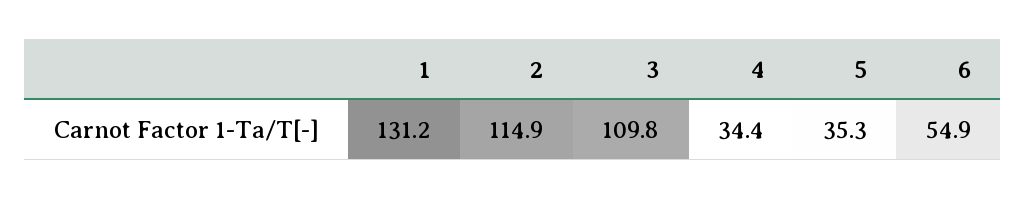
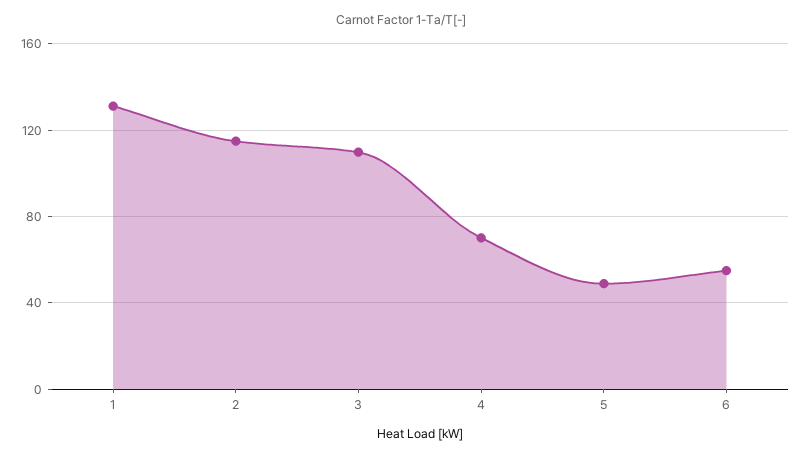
4: 34.4 -> 70
5: 35.3 -> 50

